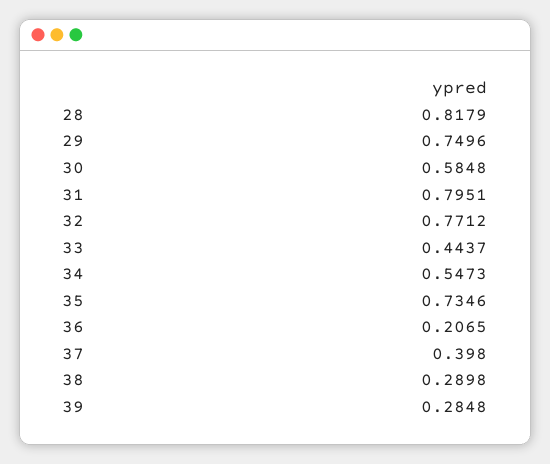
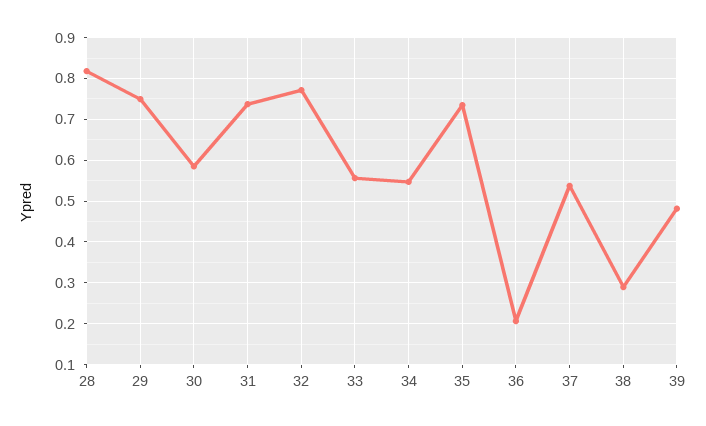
31: 0.7951 -> 0.74
33: 0.4437 -> 0.56
37: 0.398 -> 0.54
39: 0.2848 -> 0.48

